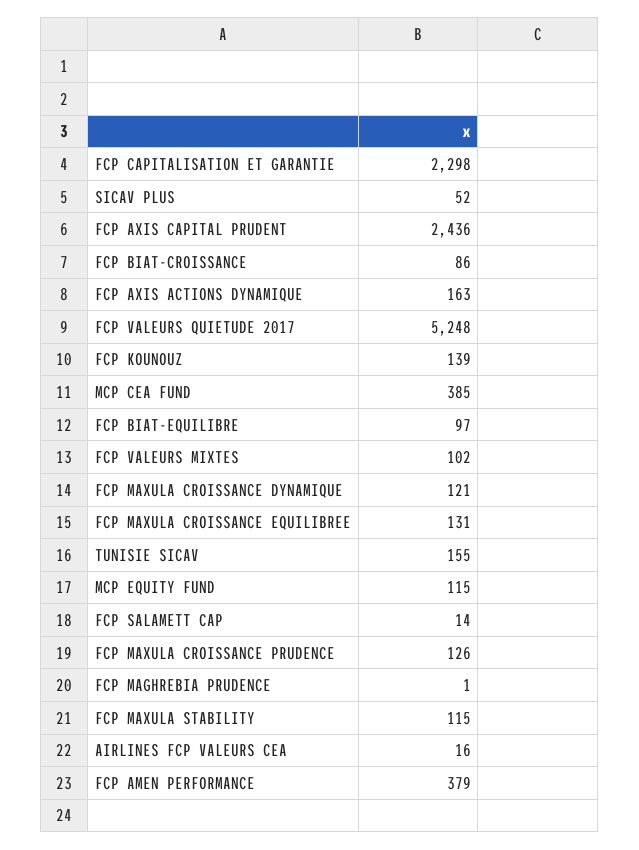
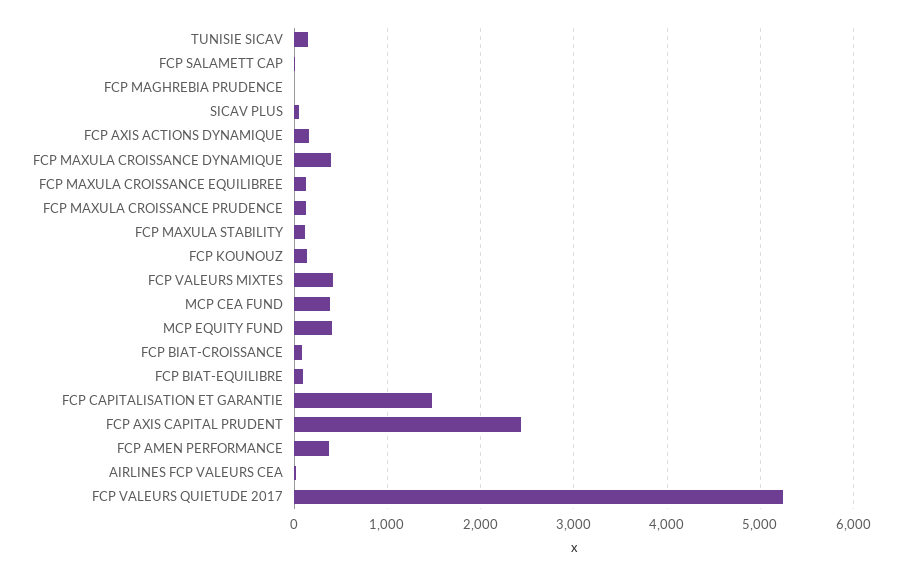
FCP CAPITALISATION ET GARANTIE: 2298 -> 1500
FCP VALEURS MIXTES: 102 -> 400
FCP MAXULA CROISSANCE DYNAMIQUE: 121 -> 400
MCP EQUITY FUND: 115 -> 400

